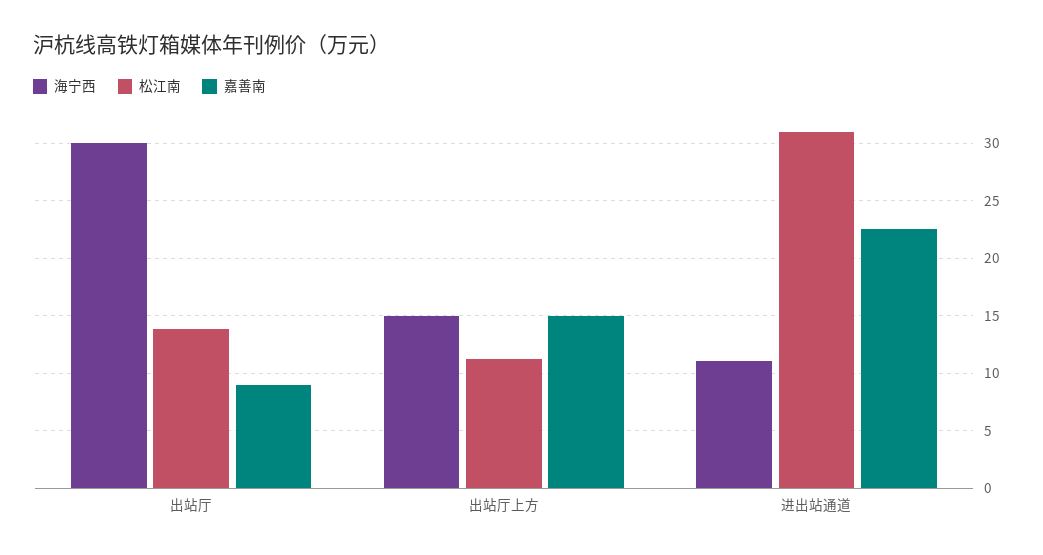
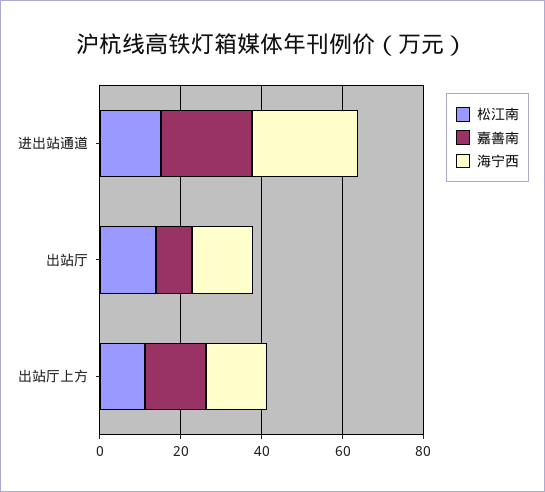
海宁西, 出站厅: 30 -> 15
海宁西, 进出站通道: 11 -> 25
松江南, 进出站通道: 31 -> 15

